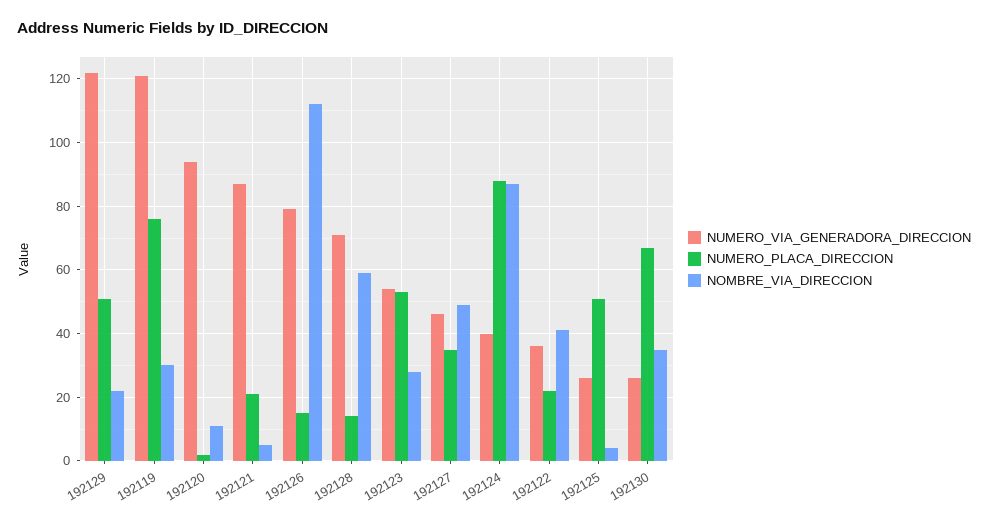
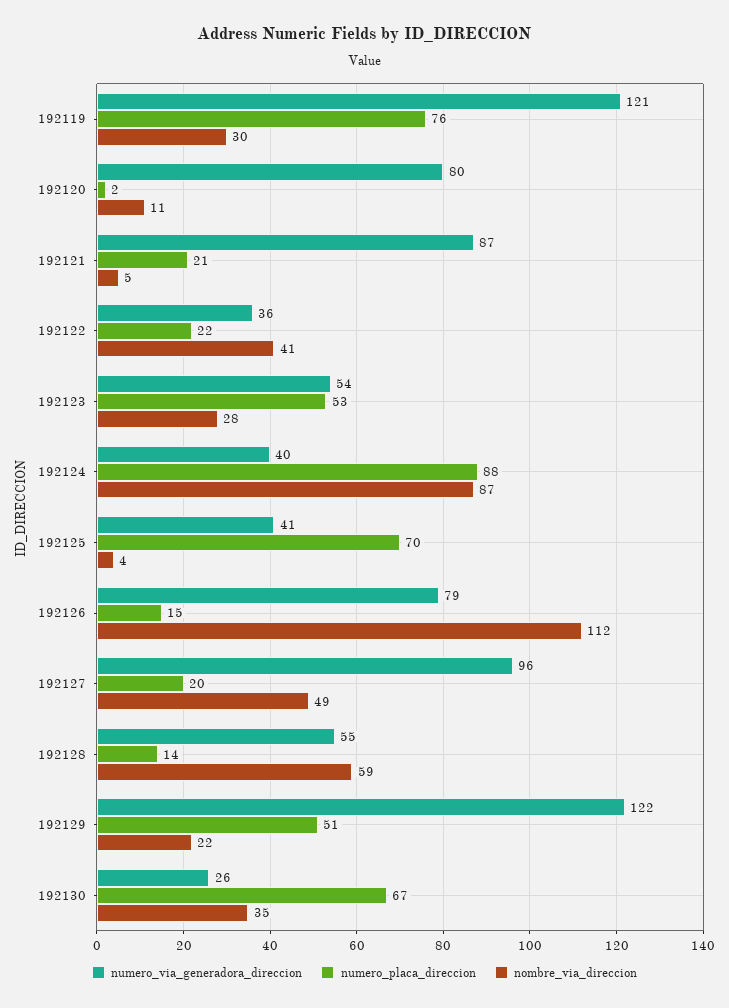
NUMERO_VIA_GENERADORA_DIRECCION, 192120: 95 -> 80
NUMERO_VIA_GENERADORA_DIRECCION, 192128: 70 -> 55
NUMERO_VIA_GENERADORA_DIRECCION, 192127: 45 -> 96
NUMERO_PLACA_DIRECCION, 192127: 35 -> 20
NUMERO_VIA_GENERADORA_DIRECCION, 192125: 25 -> 41
NUMERO_PLACA_DIRECCION, 192125: 50 -> 70

